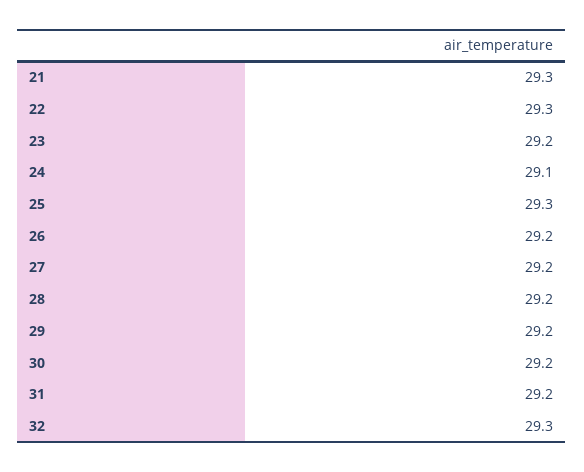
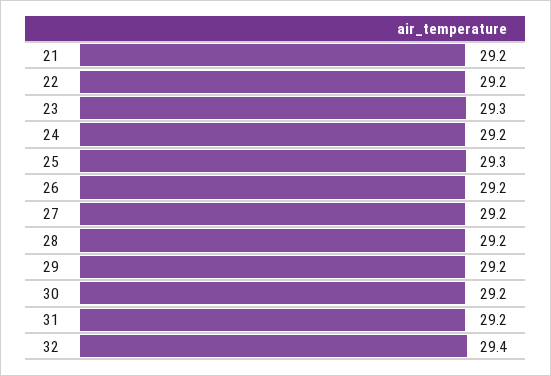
21: 29.3 -> 29.2
22: 29.3 -> 29.2
23: 29.2 -> 29.3
24: 29.1 -> 29.2
32: 29.3 -> 29.4

